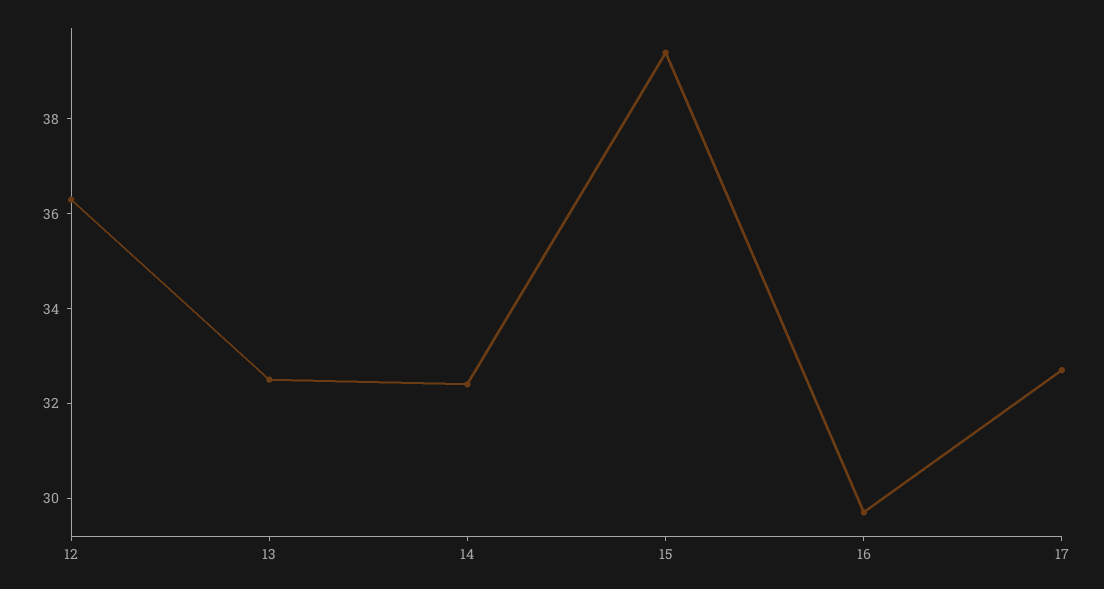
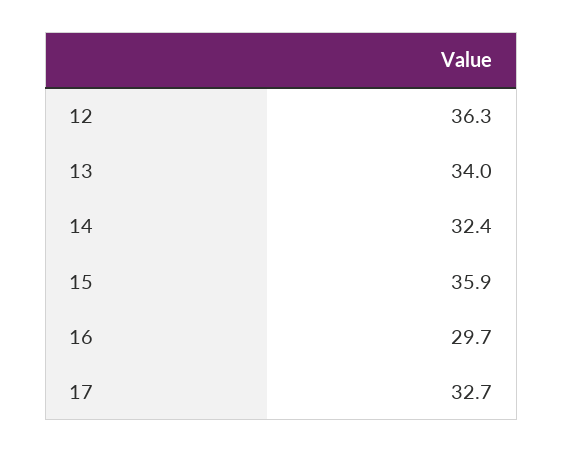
13: 32.5 -> 34
15: 39.5 -> 35.9

